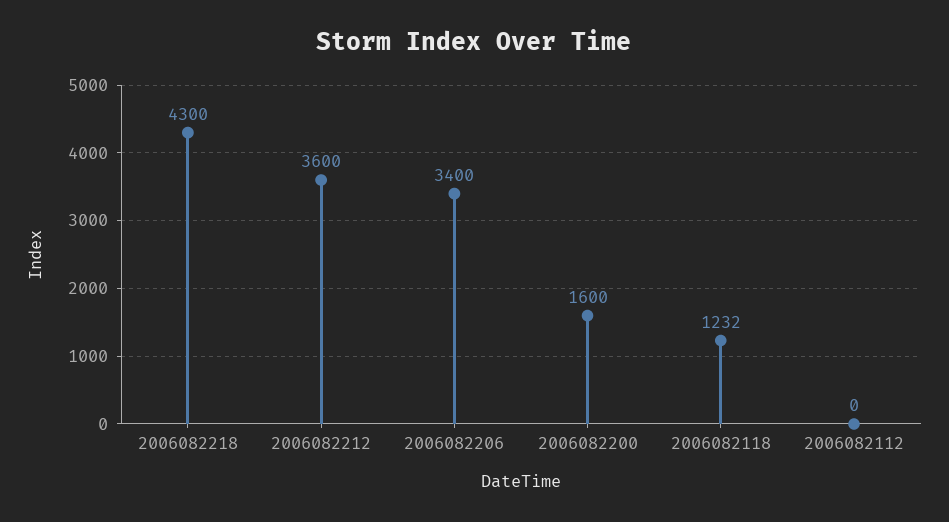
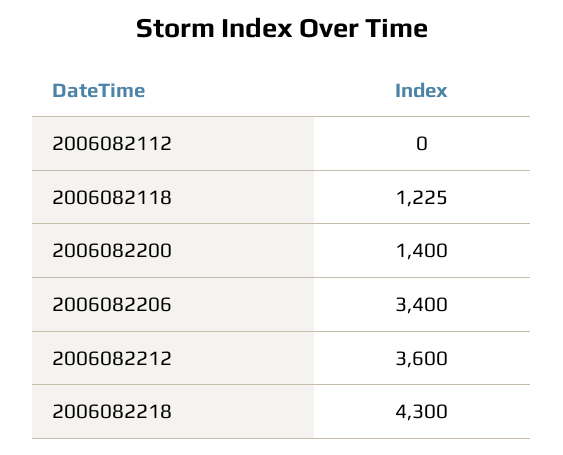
2006082200: 1600 -> 1400
2006082118: 1232 -> 1225

